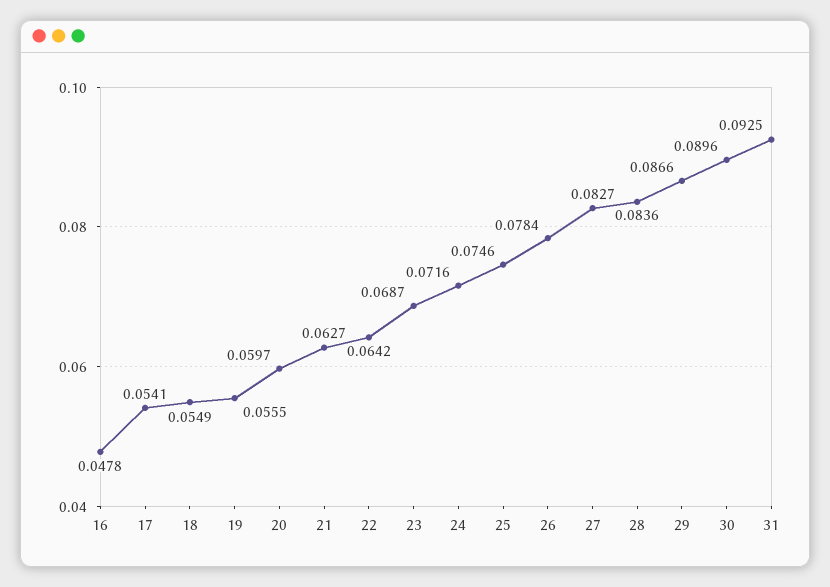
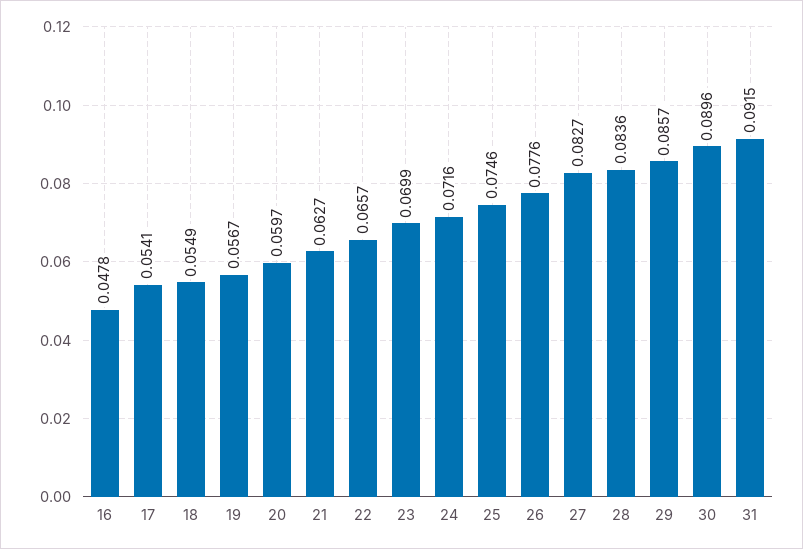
19: 0.0555 -> 0.0567
22: 0.0642 -> 0.0657
23: 0.0687 -> 0.0699
26: 0.0784 -> 0.0776
29: 0.0866 -> 0.0857
31: 0.0925 -> 0.0915

